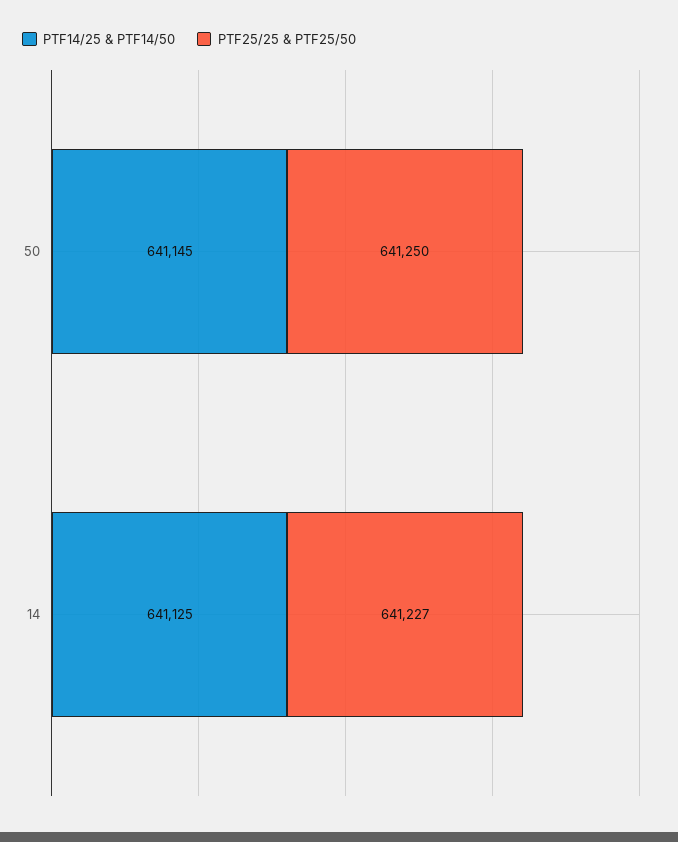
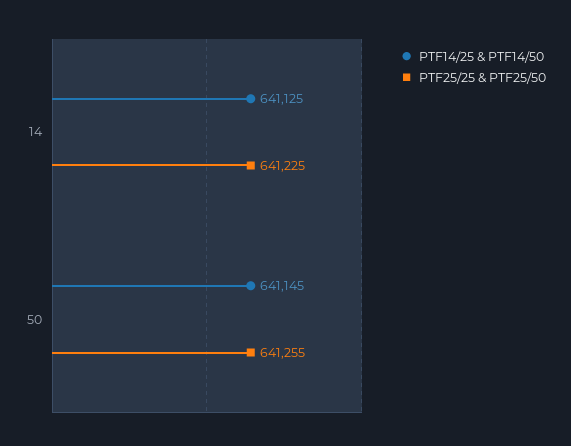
PTF25/25 & PTF25/50, 50: 641250 -> 641255
PTF25/25 & PTF25/50, 14: 641227 -> 641225

